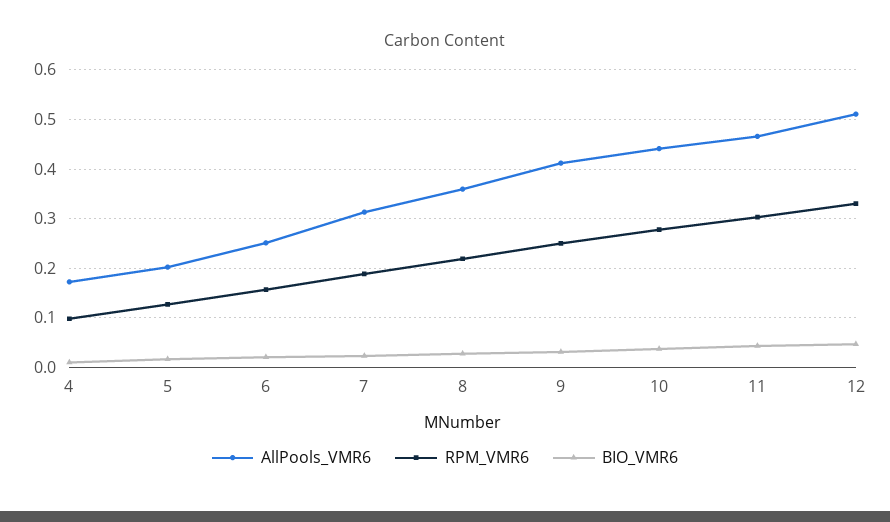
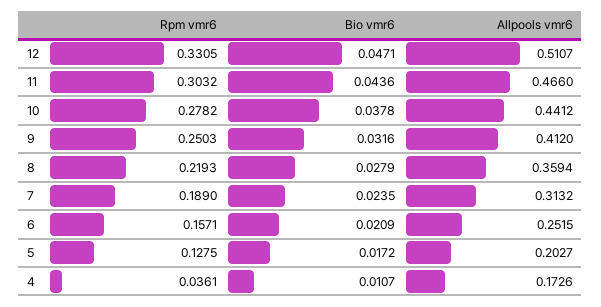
RPM_VMR6, 4: 0.1 -> 0.0361

